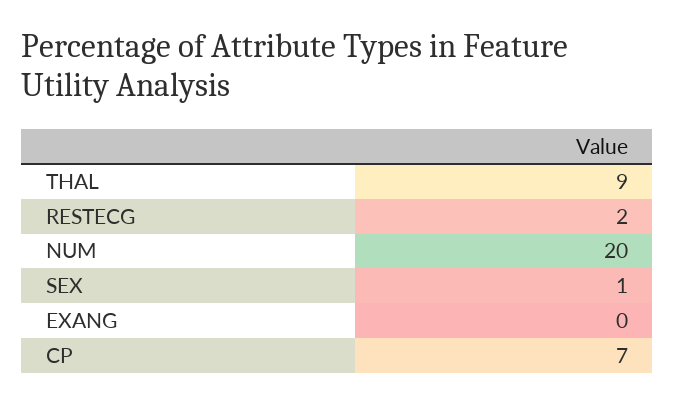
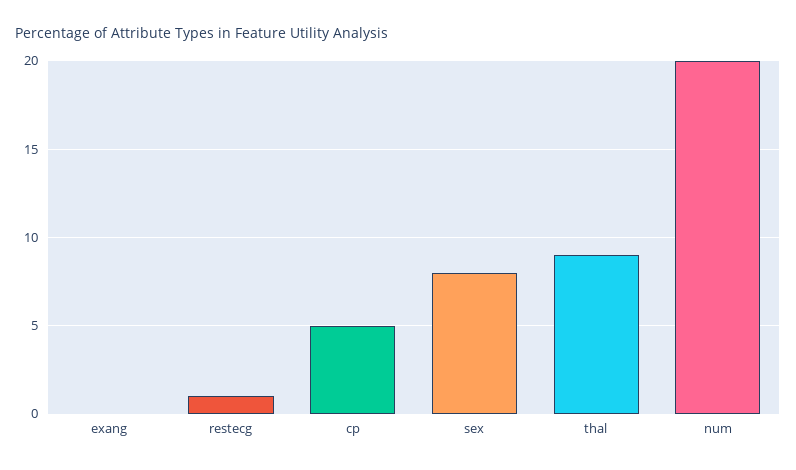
RESTECG: 2 -> 1
SEX: 1 -> 8
CP: 7 -> 5

